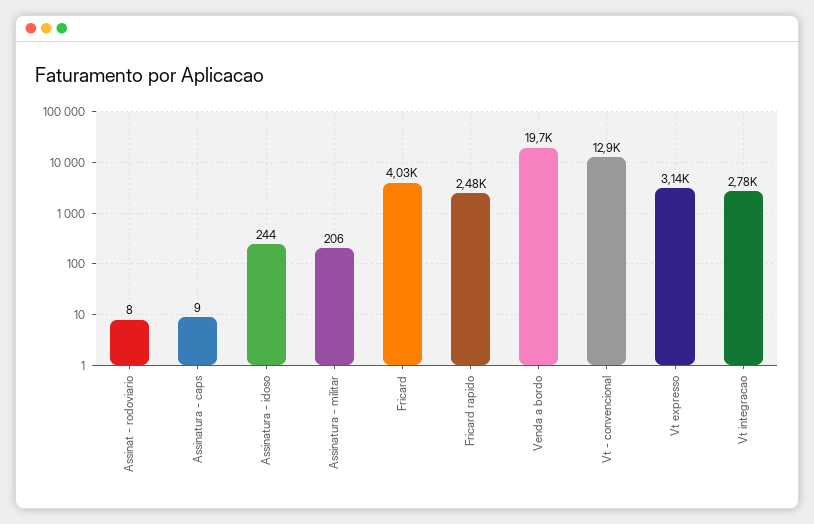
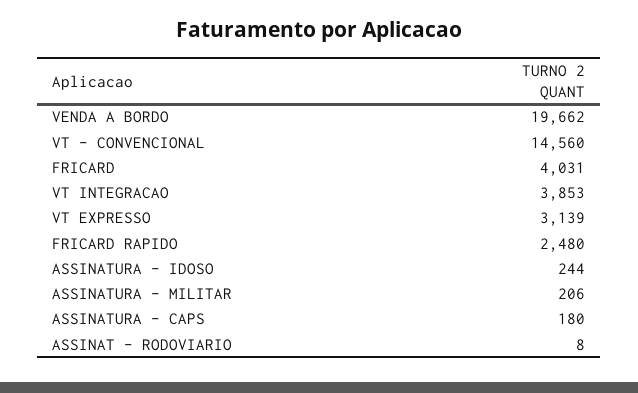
Assinatura - caps: 9 -> 180
Vt - convencional: 12900 -> 14560
Vt integracao: 2780 -> 3853

